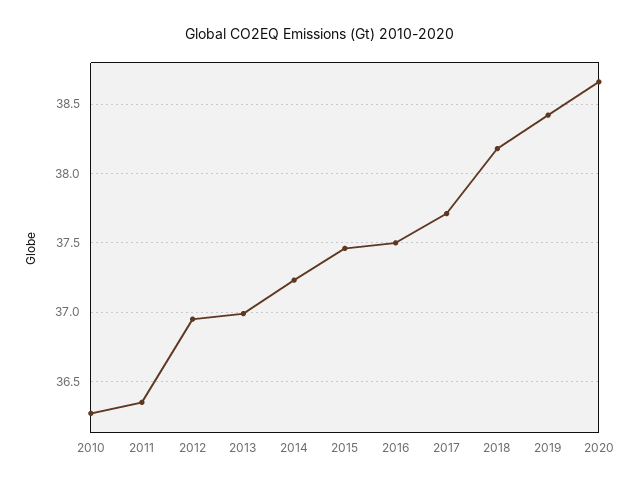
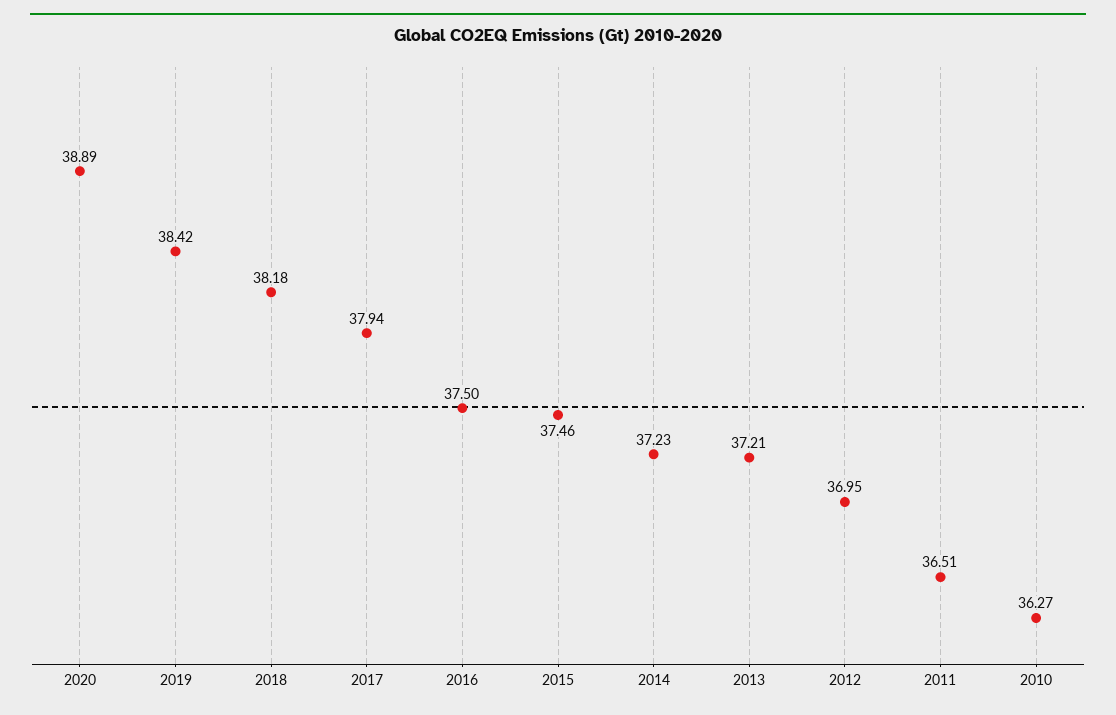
2011: 36.35 -> 36.51
2013: 37 -> 37.21
2017: 37.7 -> 37.94
2020: 38.65 -> 38.89

